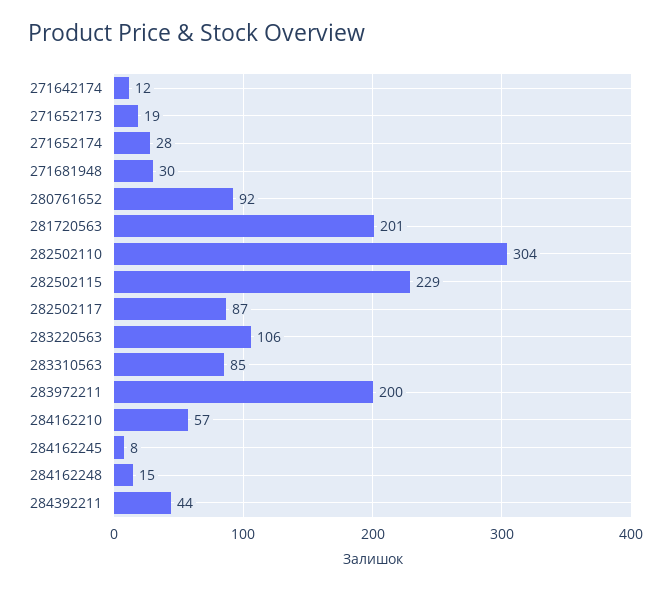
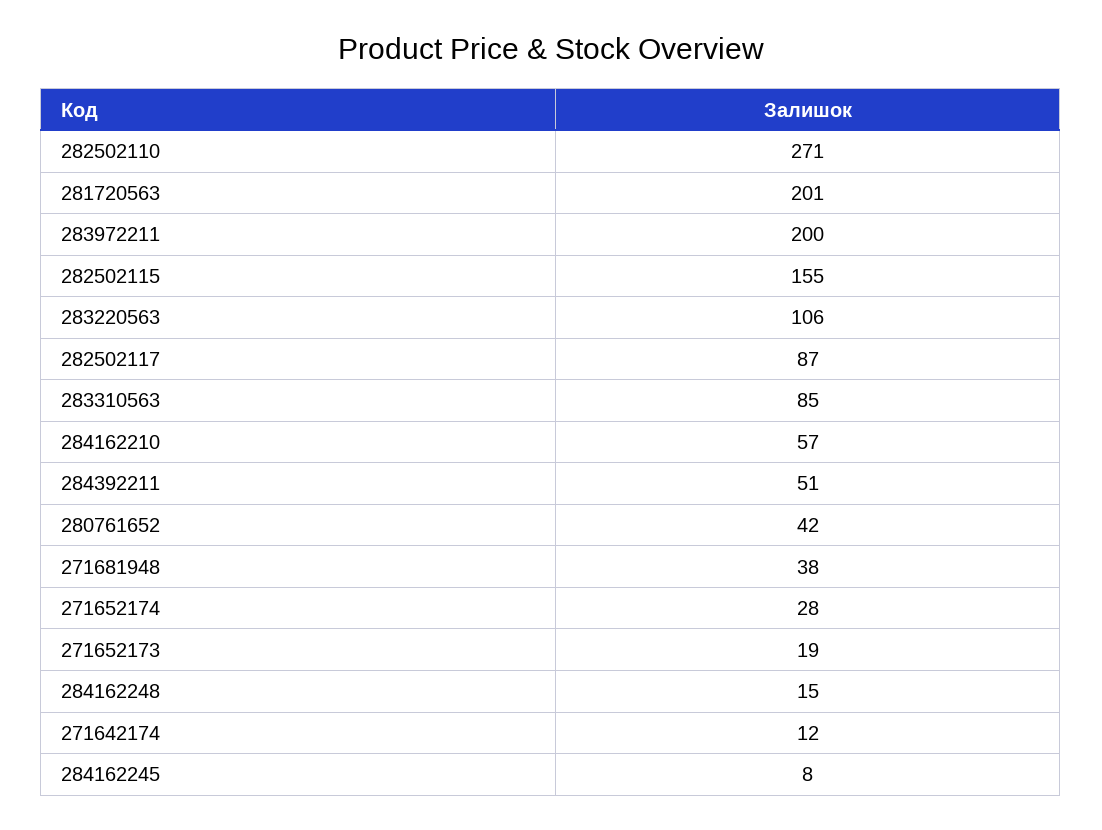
271681948: 30 -> 38
280761652: 92 -> 42
282502110: 304 -> 271
282502115: 229 -> 155
284392211: 44 -> 51

